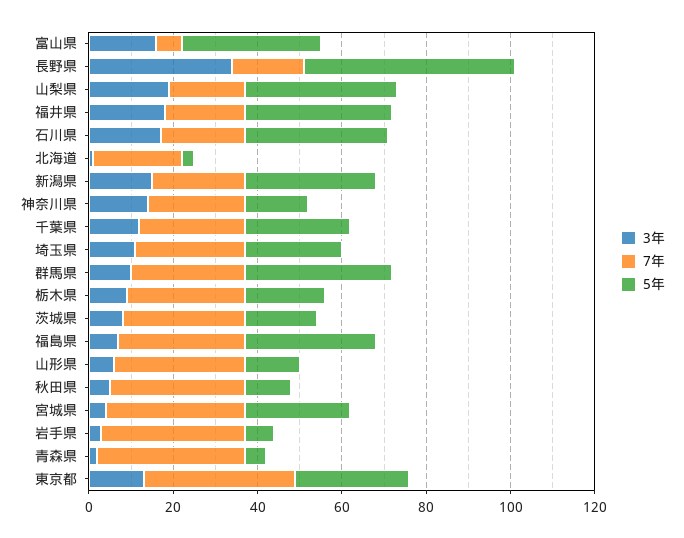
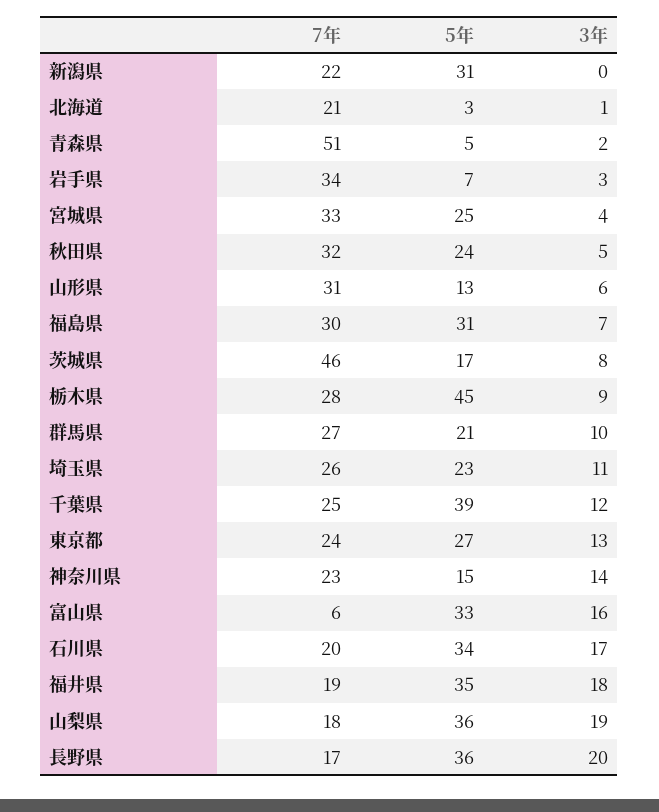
3年, 長野県: 35 -> 20
5年, 長野県: 50 -> 36
3年, 新潟県: 15 -> 0
5年, 千葉県: 25 -> 39
5年, 群馬県: 35 -> 21
5年, 栃木県: 20 -> 45
7年, 茨城県: 30 -> 46
5年, 秋田県: 10 -> 24
7年, 青森県: 35 -> 51
7年, 東京都: 35 -> 24

